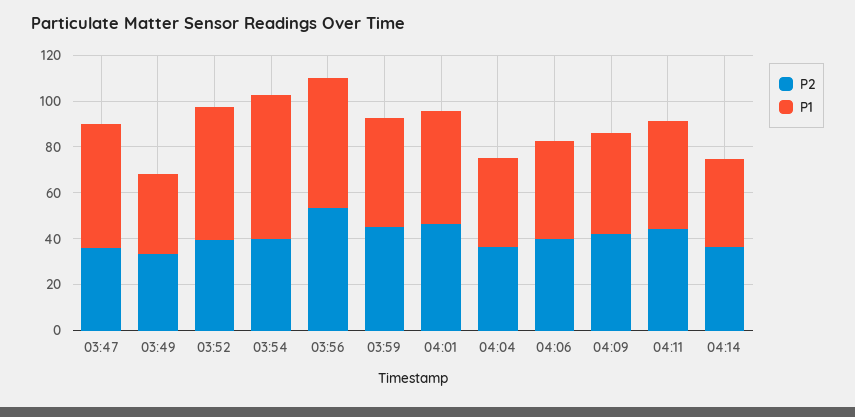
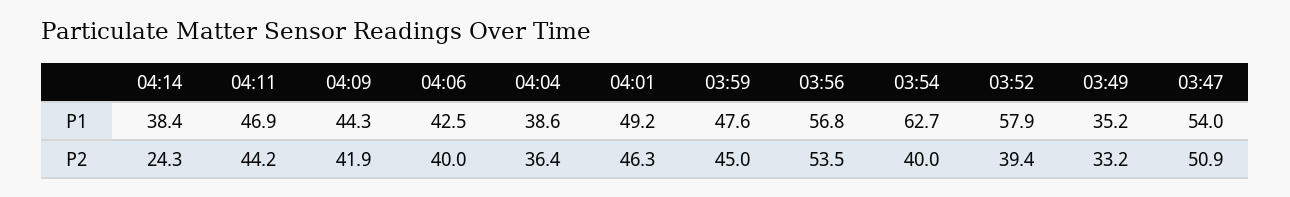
P2, 03:47: 35 -> 50.9
P2, 04:14: 35 -> 24.3

